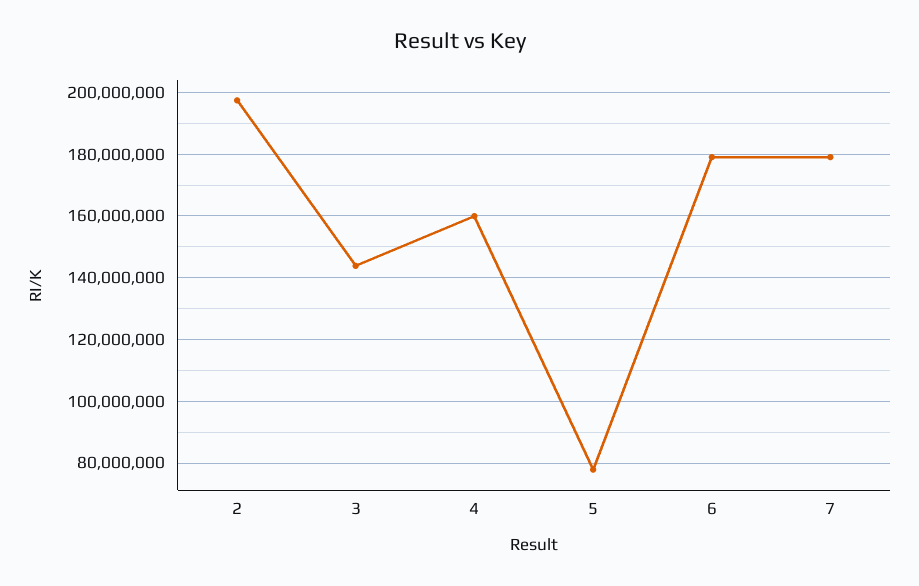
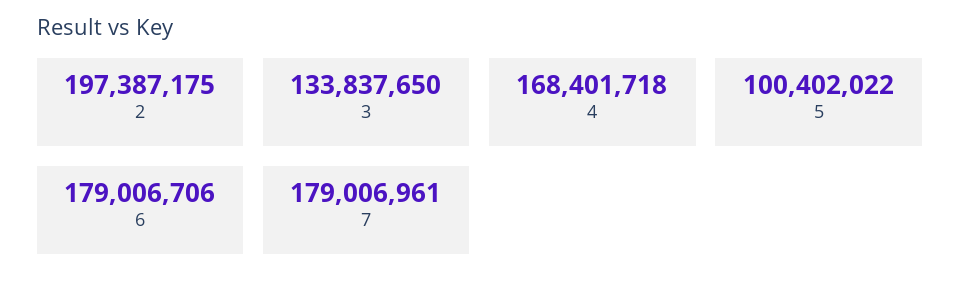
3: 144000000 -> 133837650
4: 160000000 -> 168401718
5: 78000000 -> 100402022

